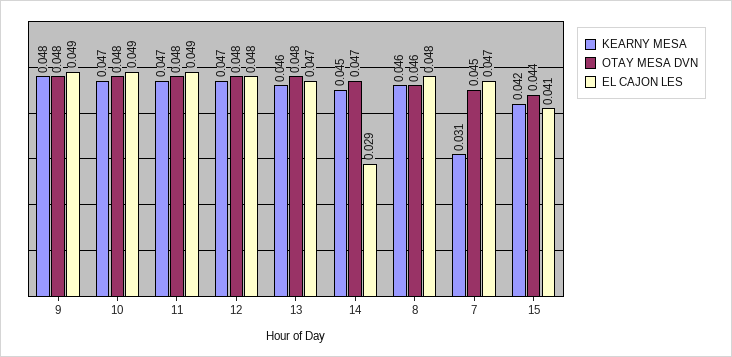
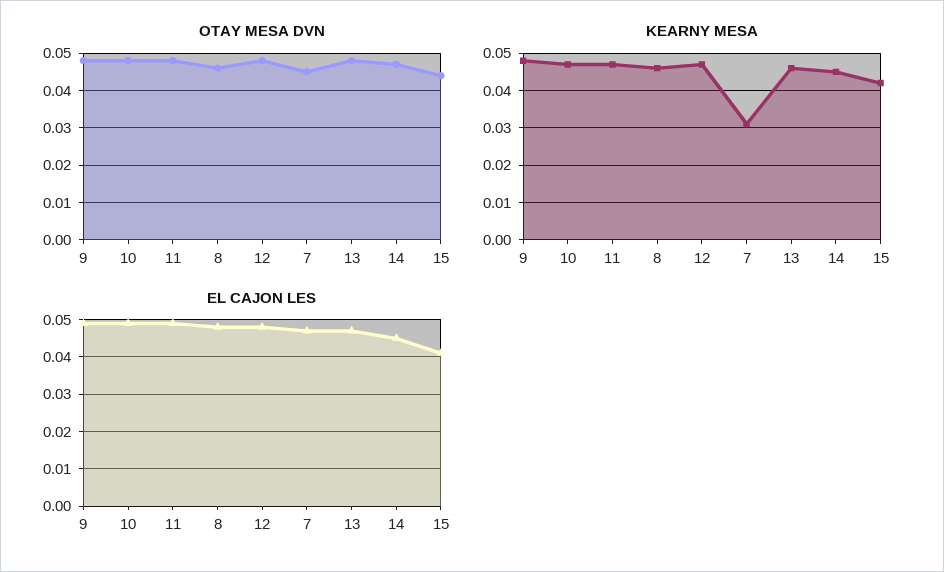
EL CAJON LES, 14: 0.029 -> 0.045

